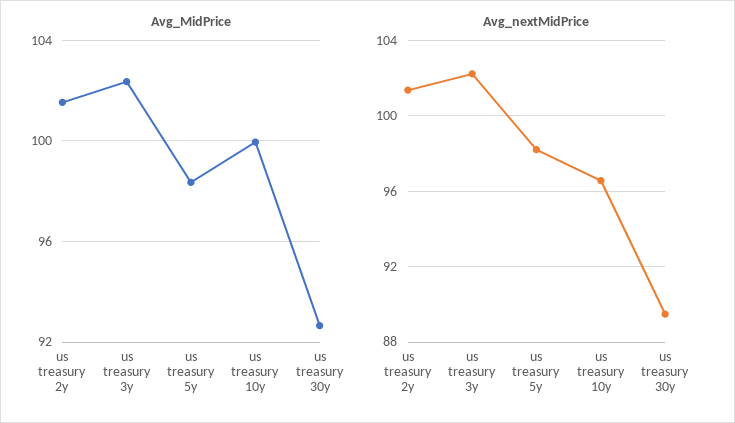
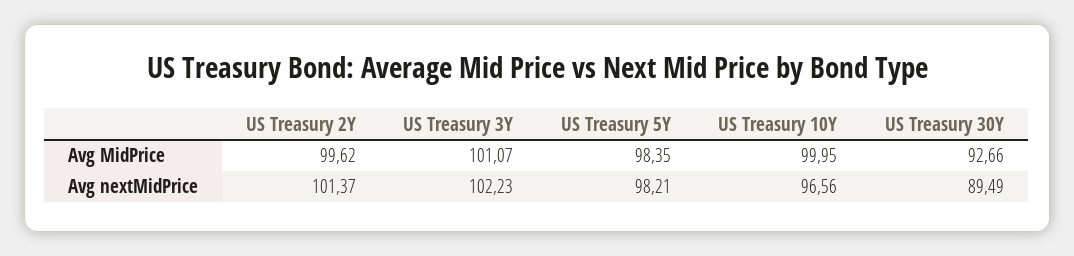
Avg_MidPrice, us treasury 2y: 101.5 -> 99.62
Avg_MidPrice, us treasury 3y: 102.5 -> 101.07

